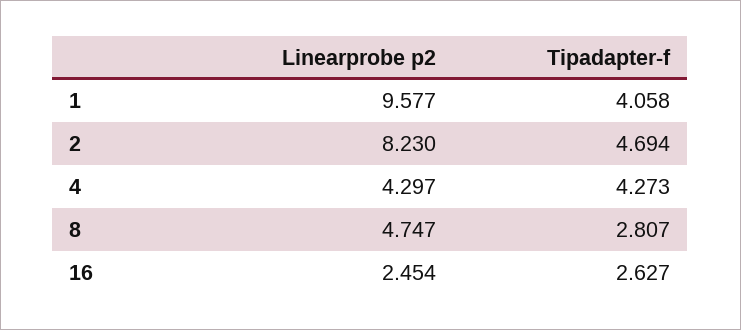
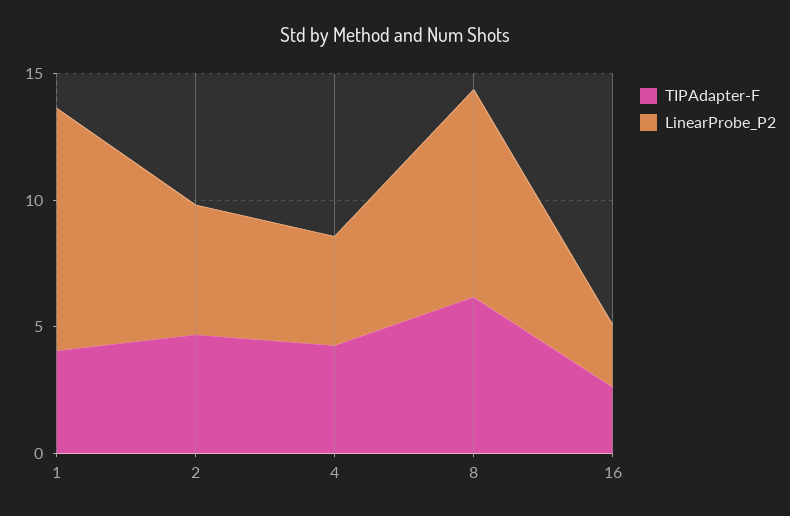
Linearprobe p2, 2: 8.23 -> 5
Linearprobe p2, 8: 4.747 -> 8
Tipadapter-f, 8: 2.807 -> 6

